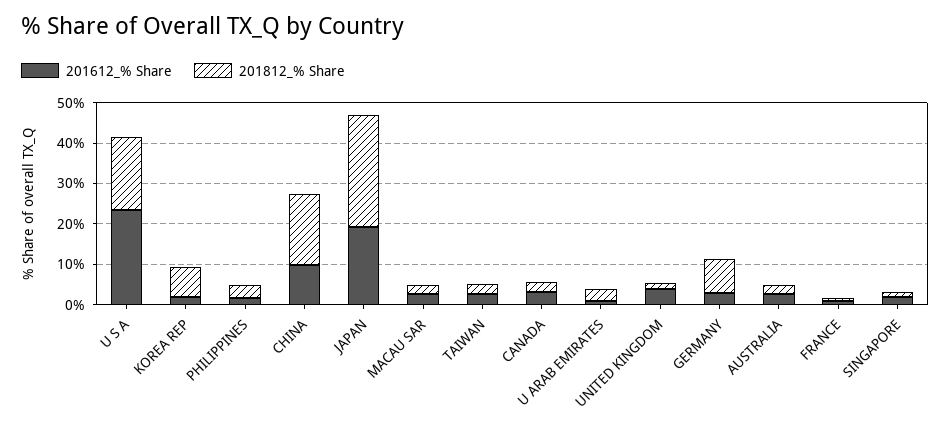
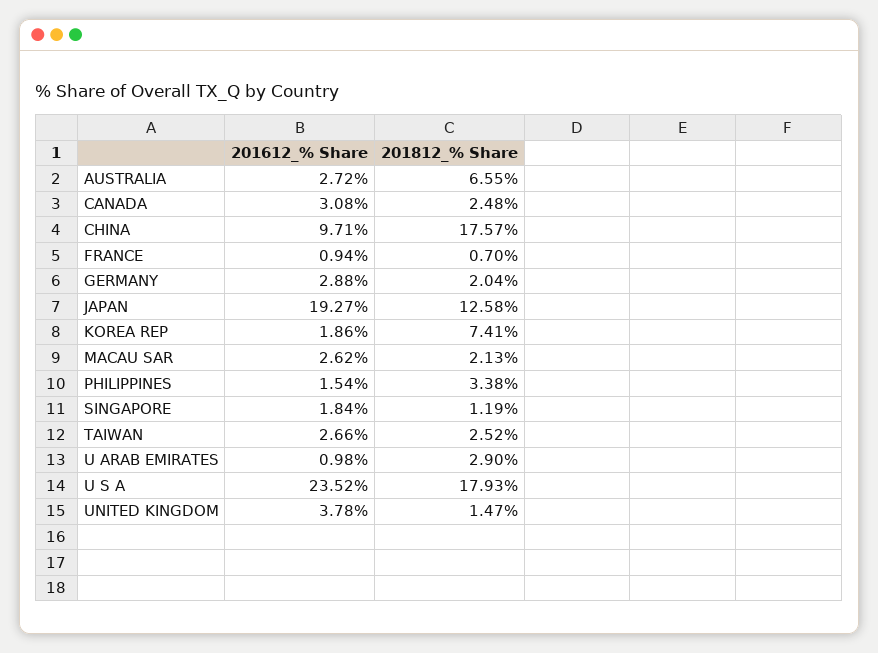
201812_% Share, JAPAN: 28 -> 12.58
201812_% Share, GERMANY: 8 -> 2.04
201812_% Share, AUSTRALIA: 2 -> 6.55

